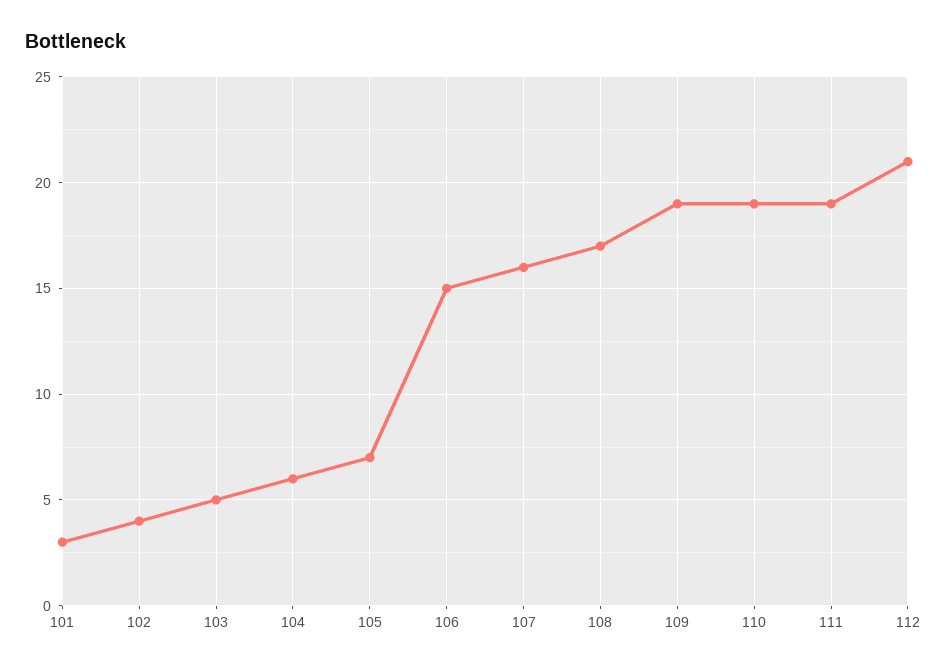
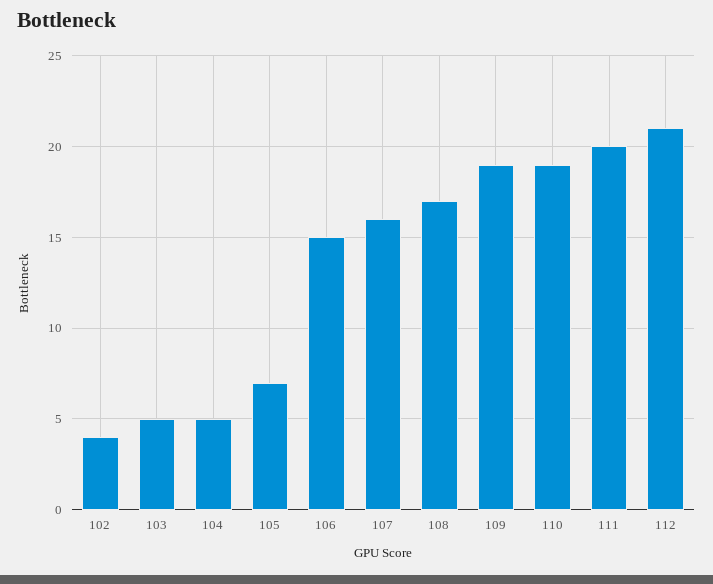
101: 3 -> none
104: 6 -> 5
111: 19 -> 20

